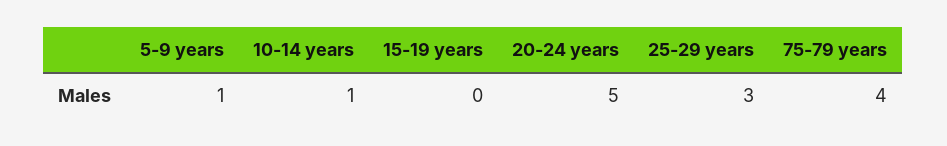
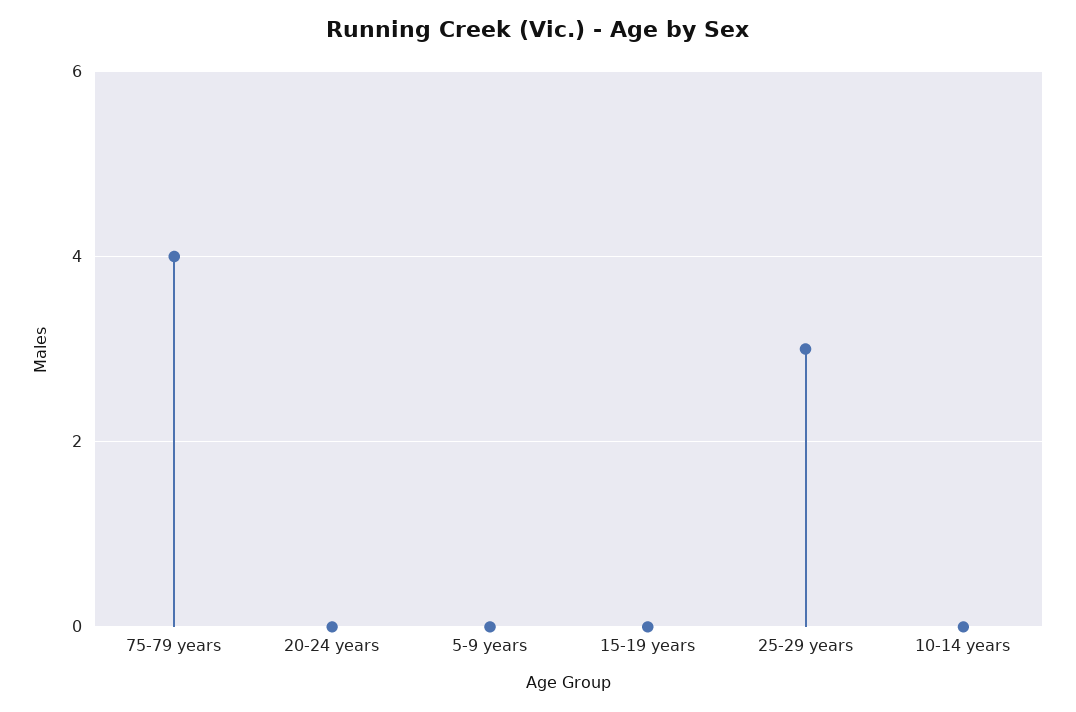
5-9 years: 1 -> 0
10-14 years: 1 -> 0
20-24 years: 5 -> 0

